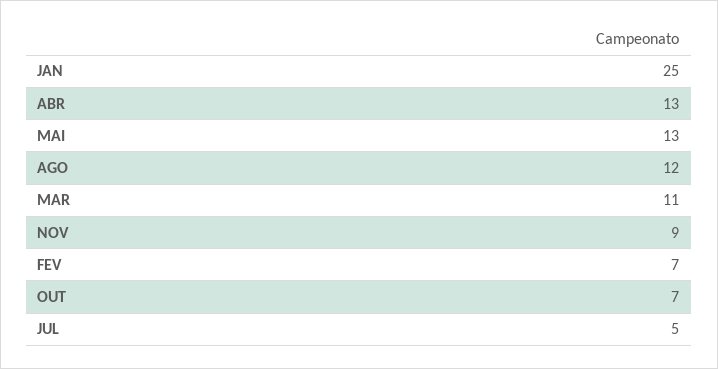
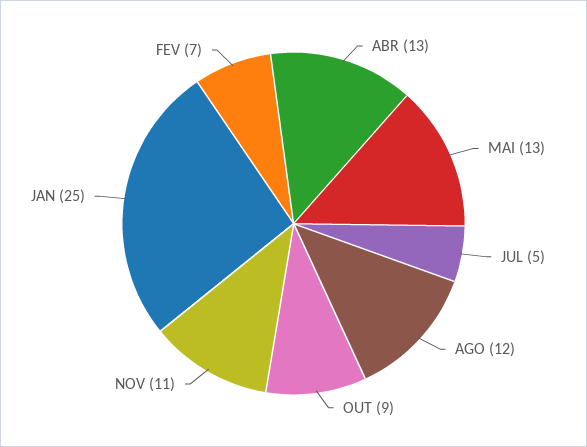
MAR: 11 -> none
NOV: 9 -> 11
OUT: 7 -> 9

